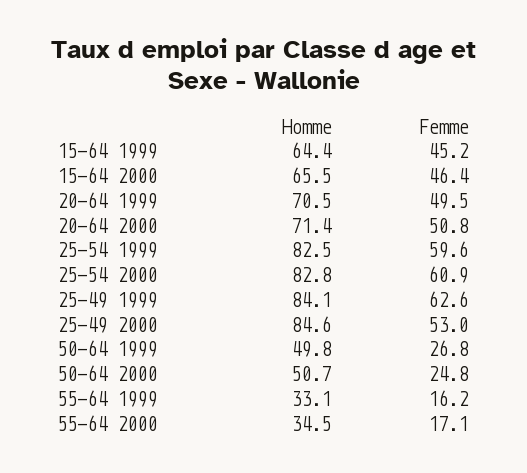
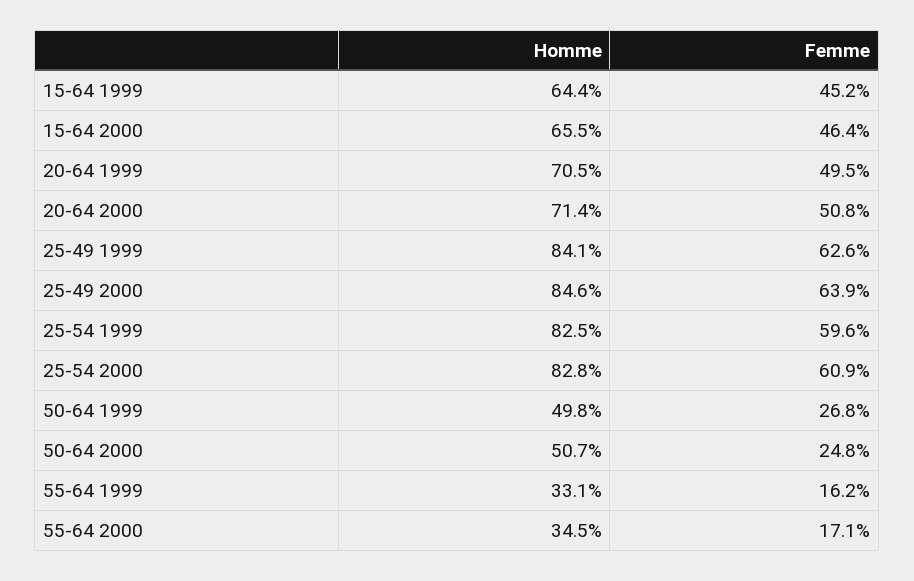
Femme, 25-49 2000: 53 -> 63.9

